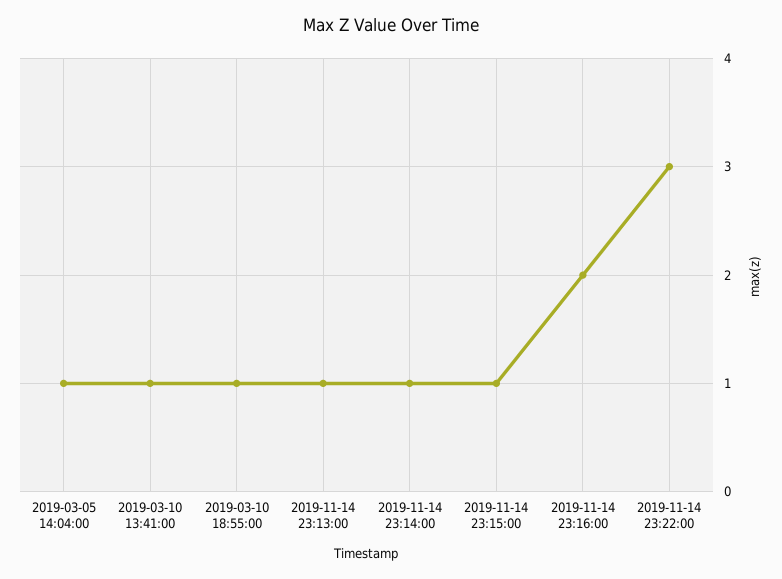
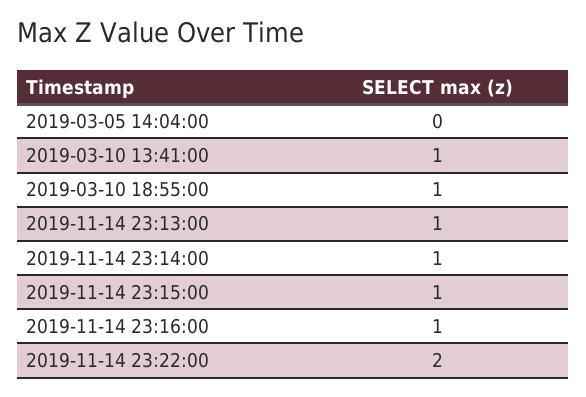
2019-03-05 14:04:00: 1 -> 0
2019-11-14 23:16:00: 2 -> 1
2019-11-14 23:22:00: 3 -> 2

